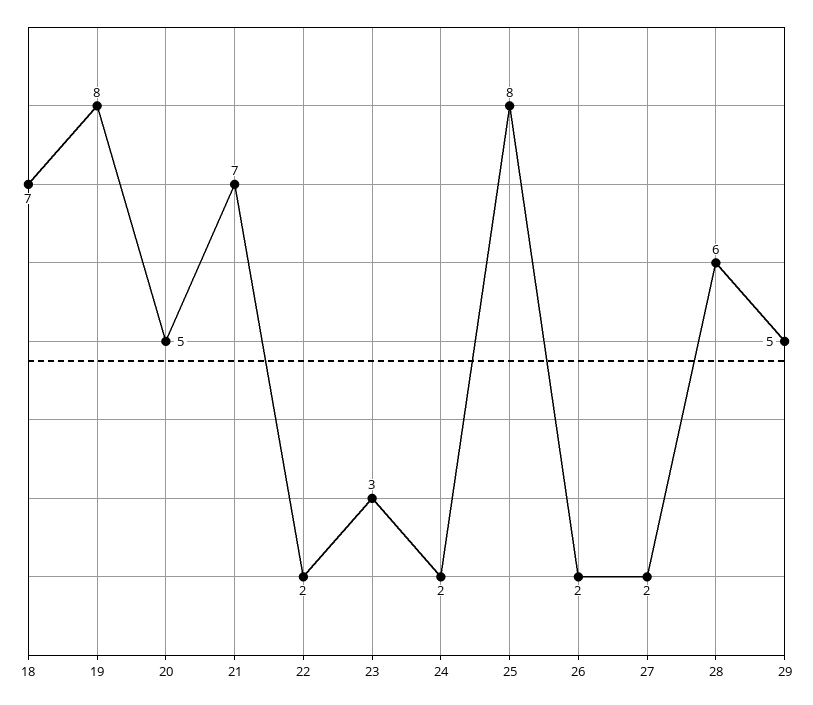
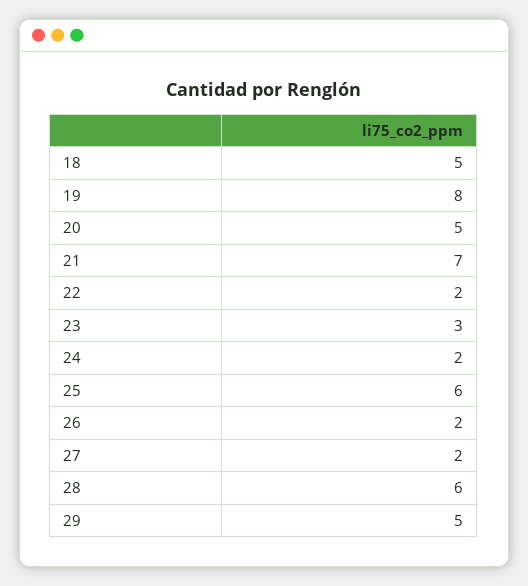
18: 7 -> 5
25: 8 -> 6

